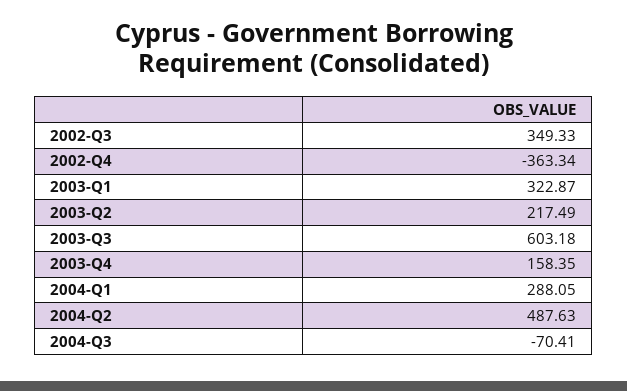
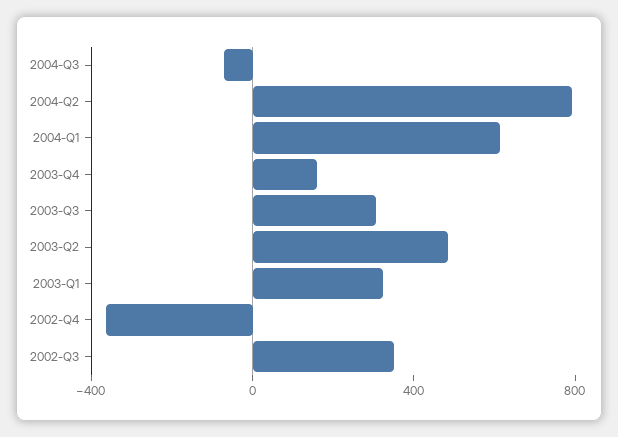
2003-Q2: 217.49 -> 500
2003-Q3: 603.18 -> 300
2004-Q1: 288.05 -> 600
2004-Q2: 487.63 -> 800

